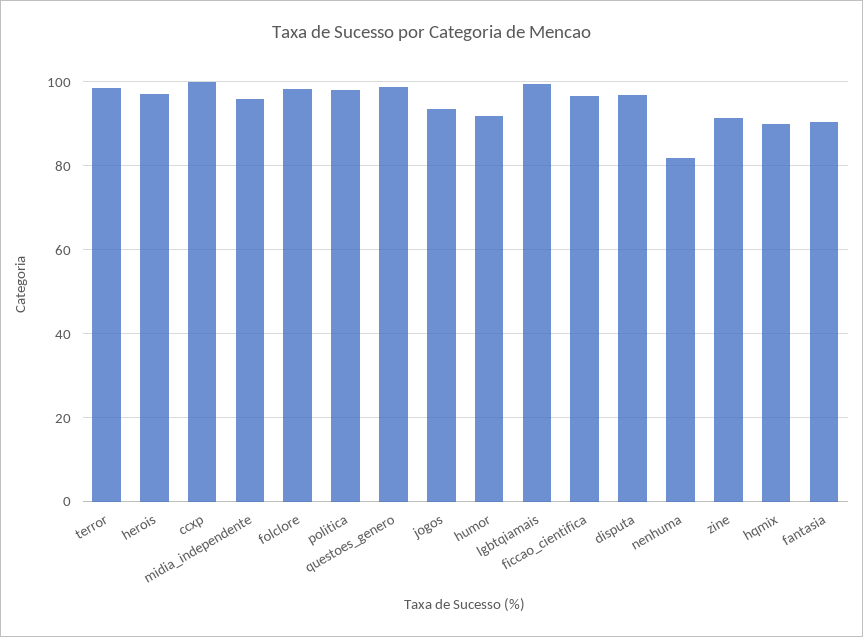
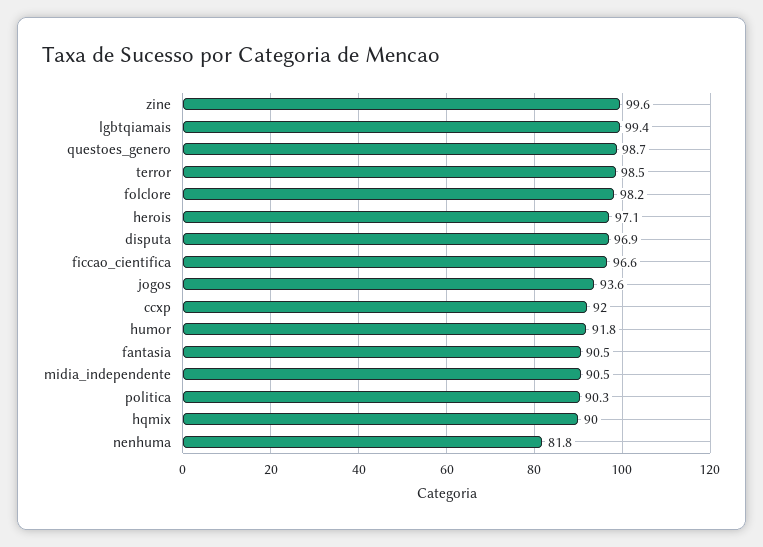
ccxp: 100 -> 92
midia_independente: 96 -> 90.5
politica: 98 -> 90.3
zine: 92 -> 99.6

